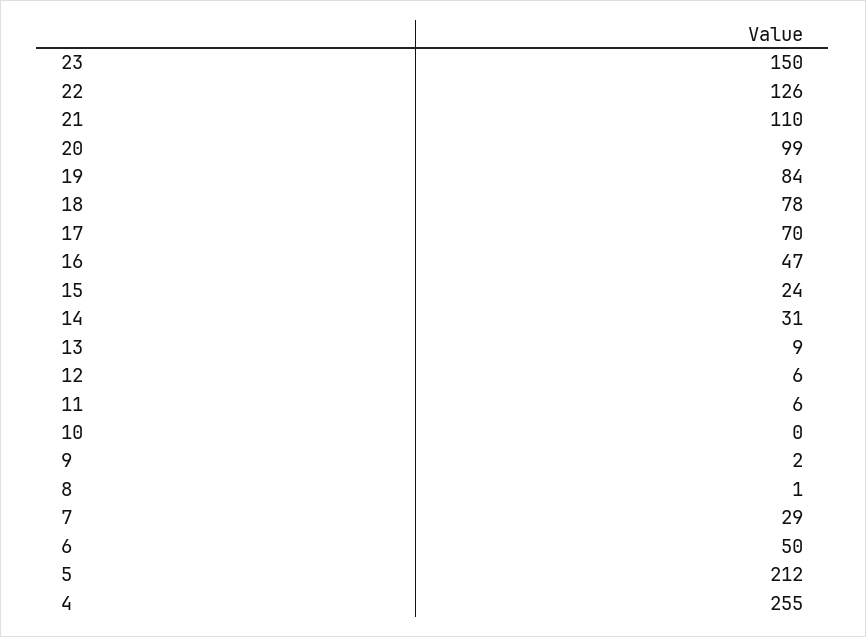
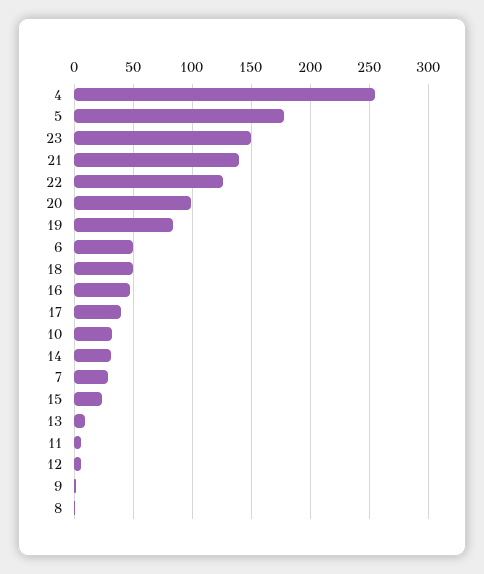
21: 110 -> 140
18: 78 -> 50
17: 70 -> 40
10: 0 -> 30
5: 212 -> 180

